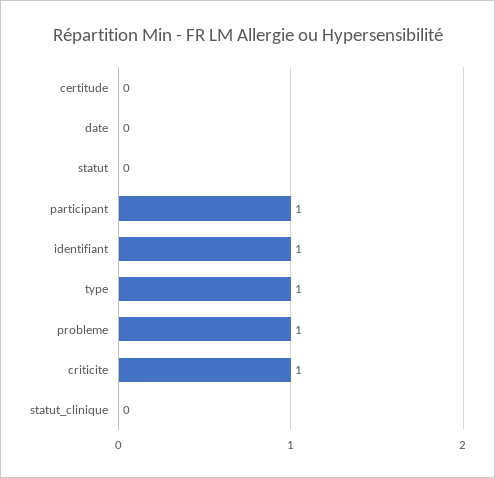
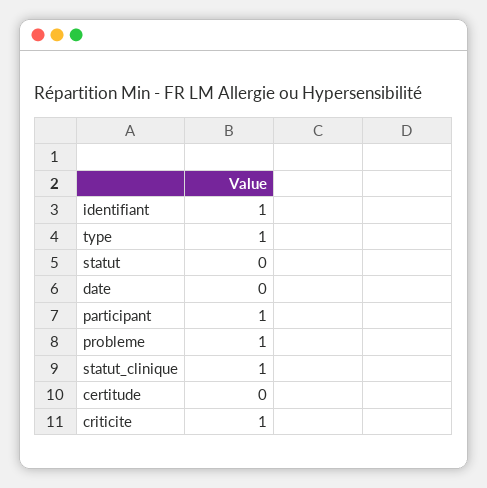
statut_clinique: 0 -> 1

